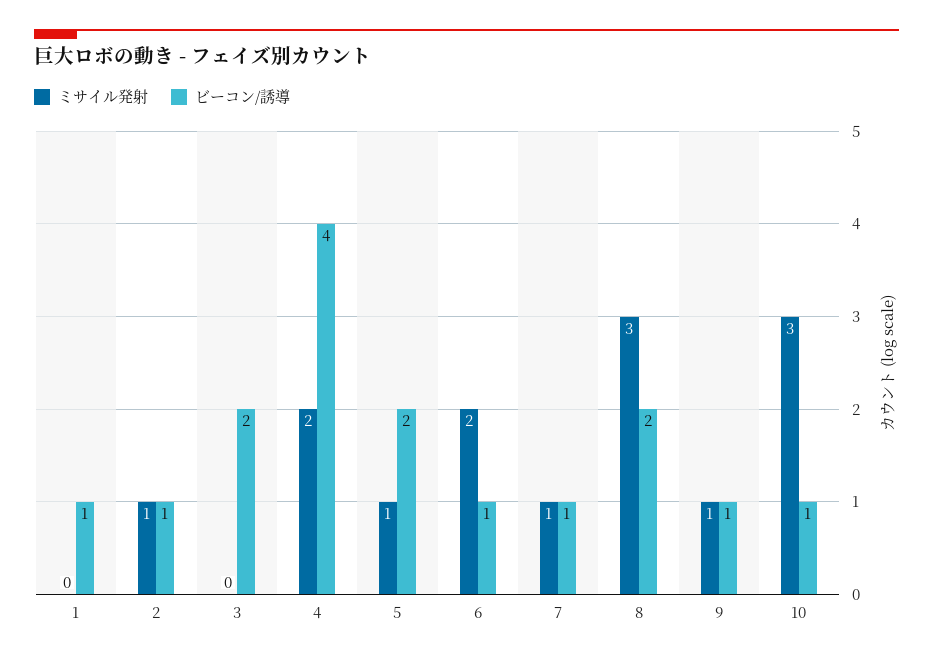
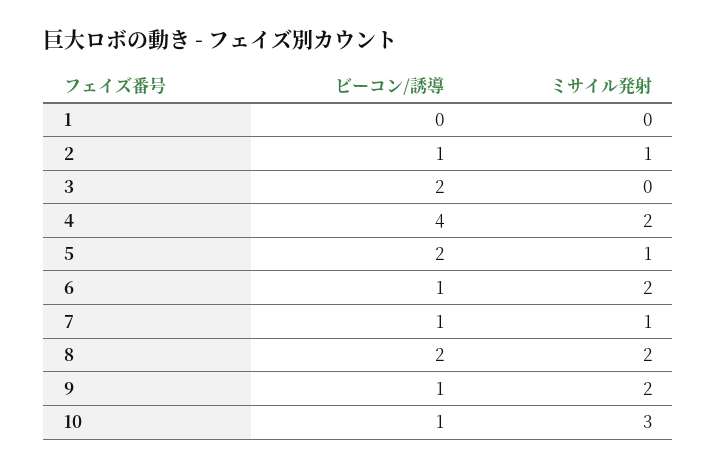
ビーコン/誘導, 1: 1 -> 0
ミサイル発射, 8: 3 -> 2
ミサイル発射, 9: 1 -> 2

